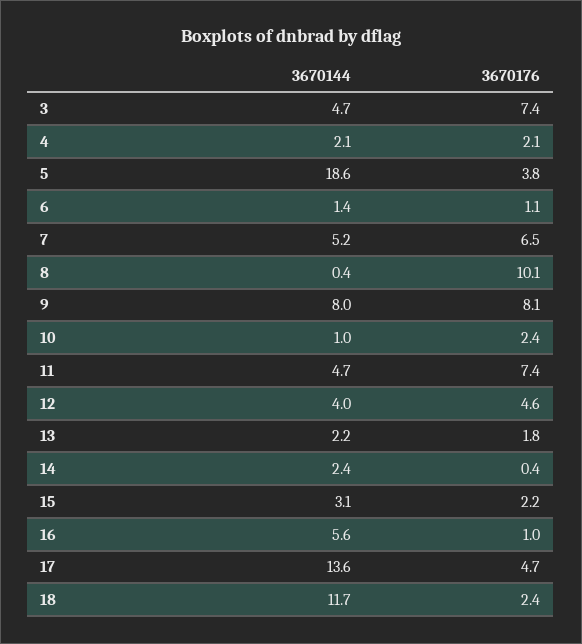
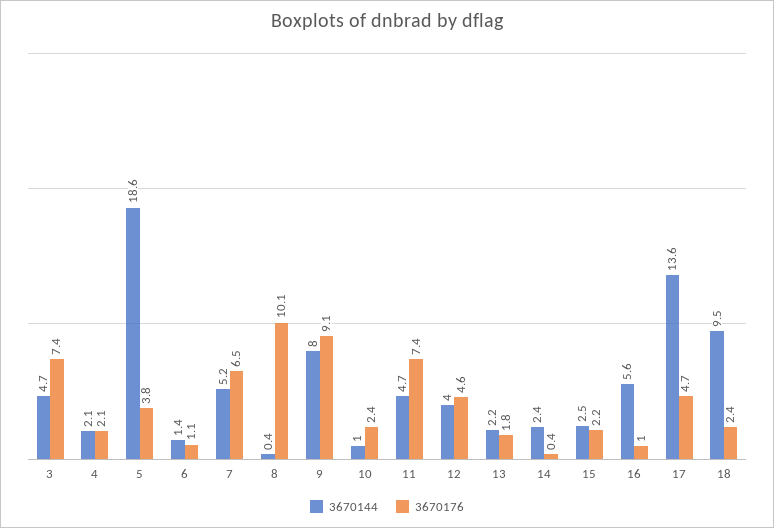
3670176, 9: 8.1 -> 9.1
3670144, 15: 3.1 -> 2.5
3670144, 18: 11.7 -> 9.5

